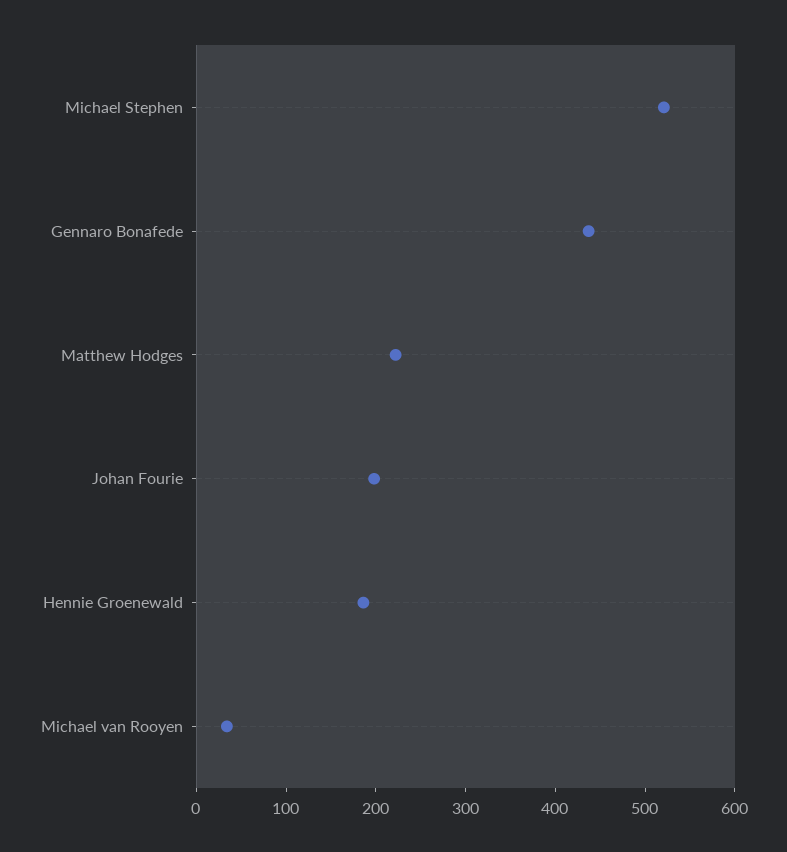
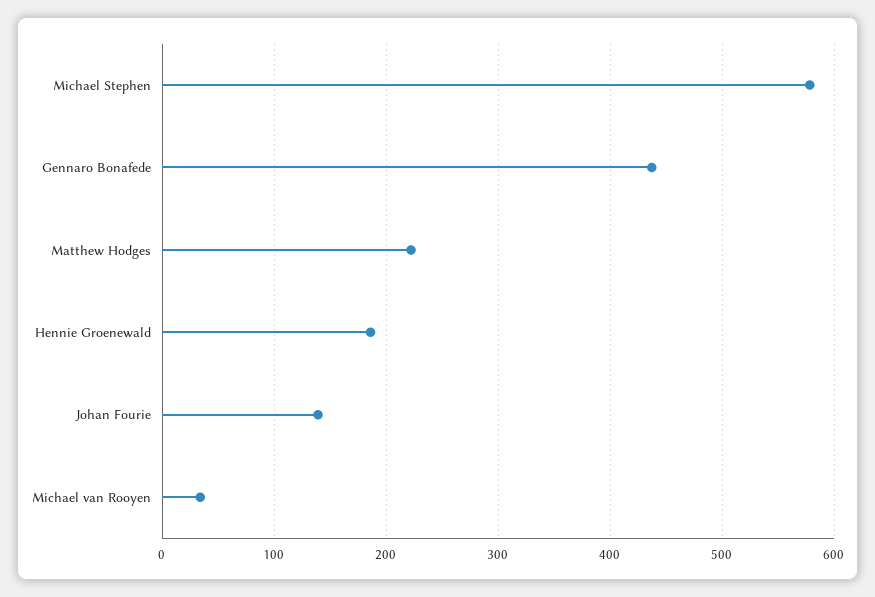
Michael Stephen: 520 -> 580
Johan Fourie: 200 -> 140

